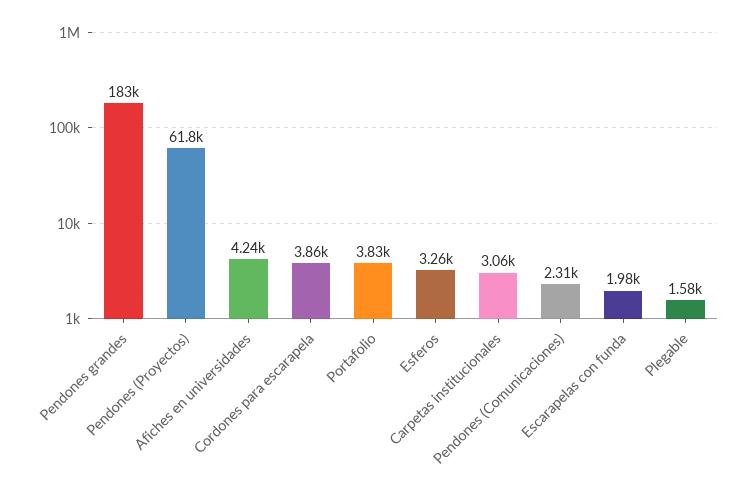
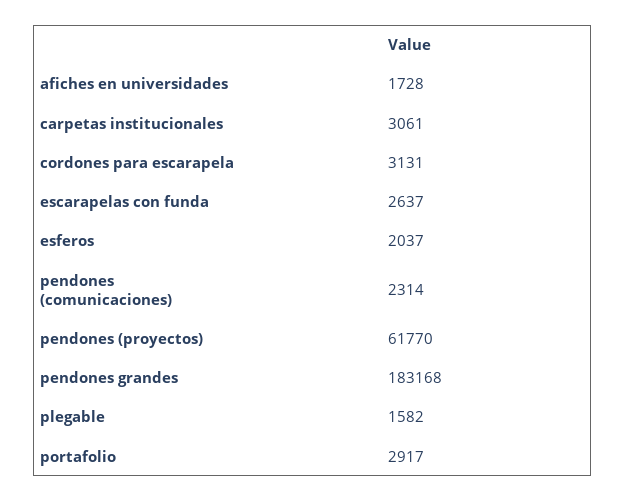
Afiches en universidades: 4240 -> 1728
Cordones para escarapela: 3860 -> 3131
Portafolio: 3830 -> 2917
Esferos: 3260 -> 2037
Escarapelas con funda: 1980 -> 2637

